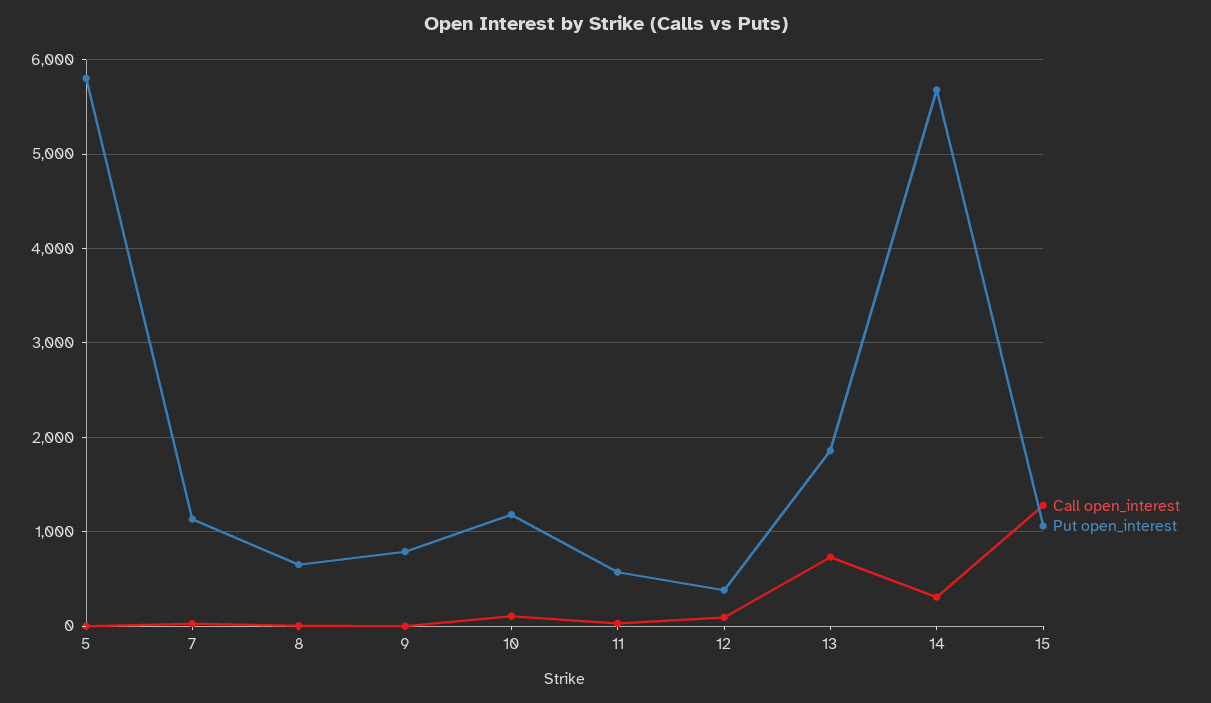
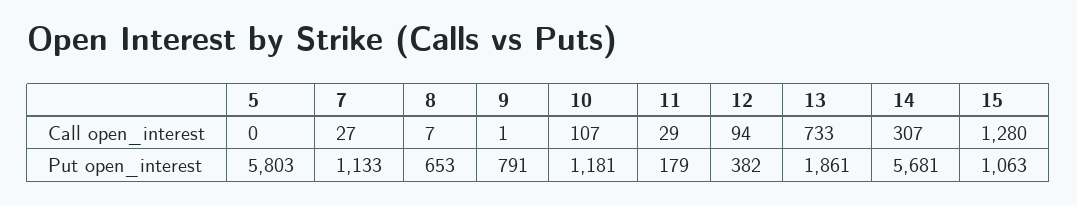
Put open_interest, 11: 600 -> 179

